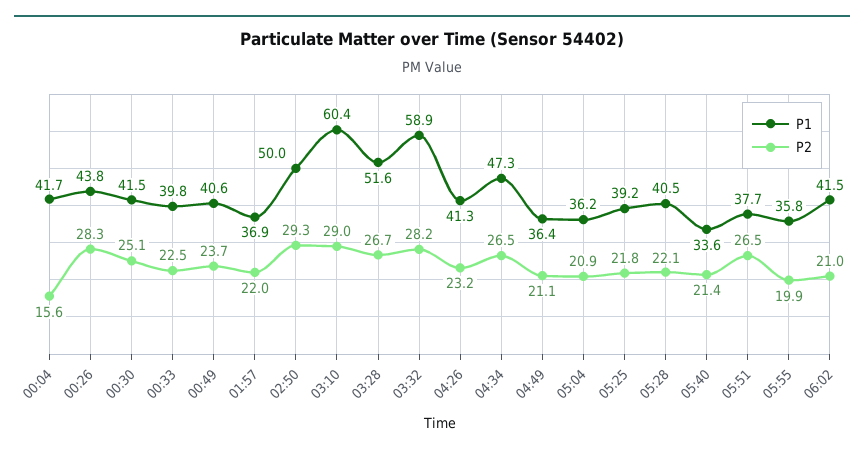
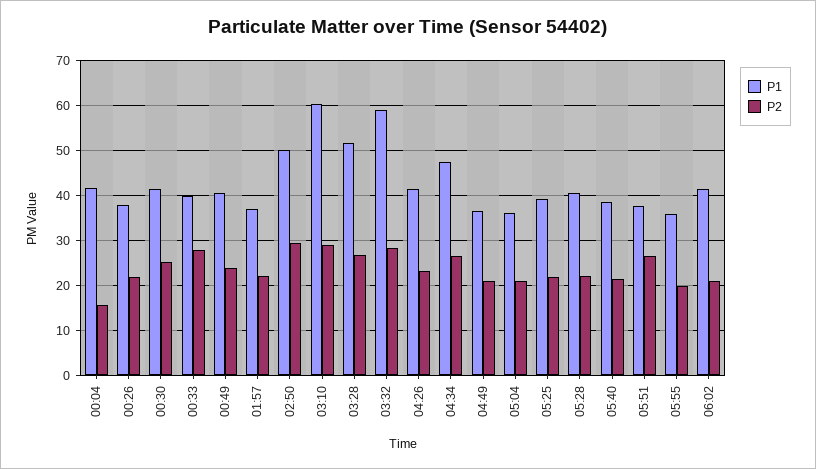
P1, 00:26: 43.8 -> 38
P2, 00:26: 28.3 -> 22
P2, 00:33: 22.5 -> 28
P1, 05:40: 33.6 -> 38

